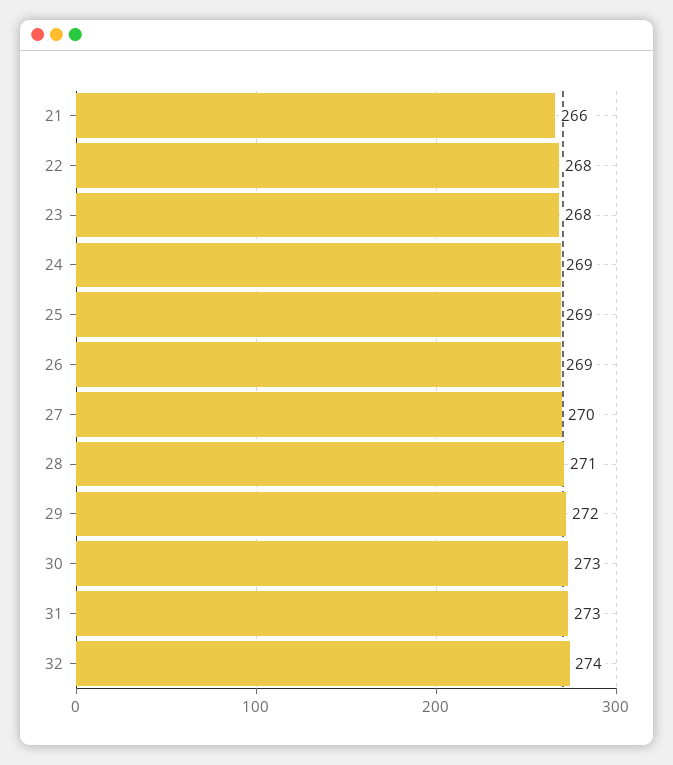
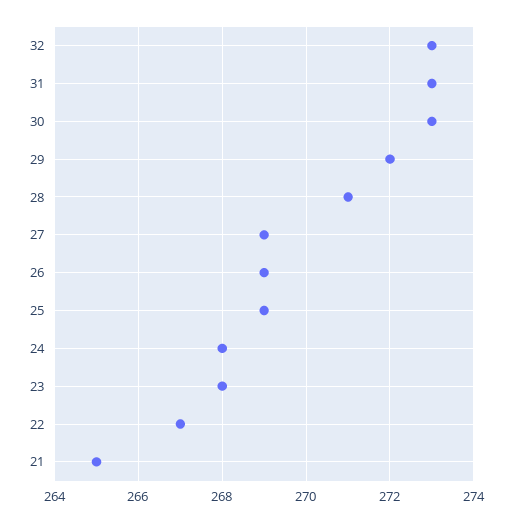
21: 266 -> 265
22: 268 -> 267
24: 269 -> 268
27: 270 -> 269
32: 274 -> 273

